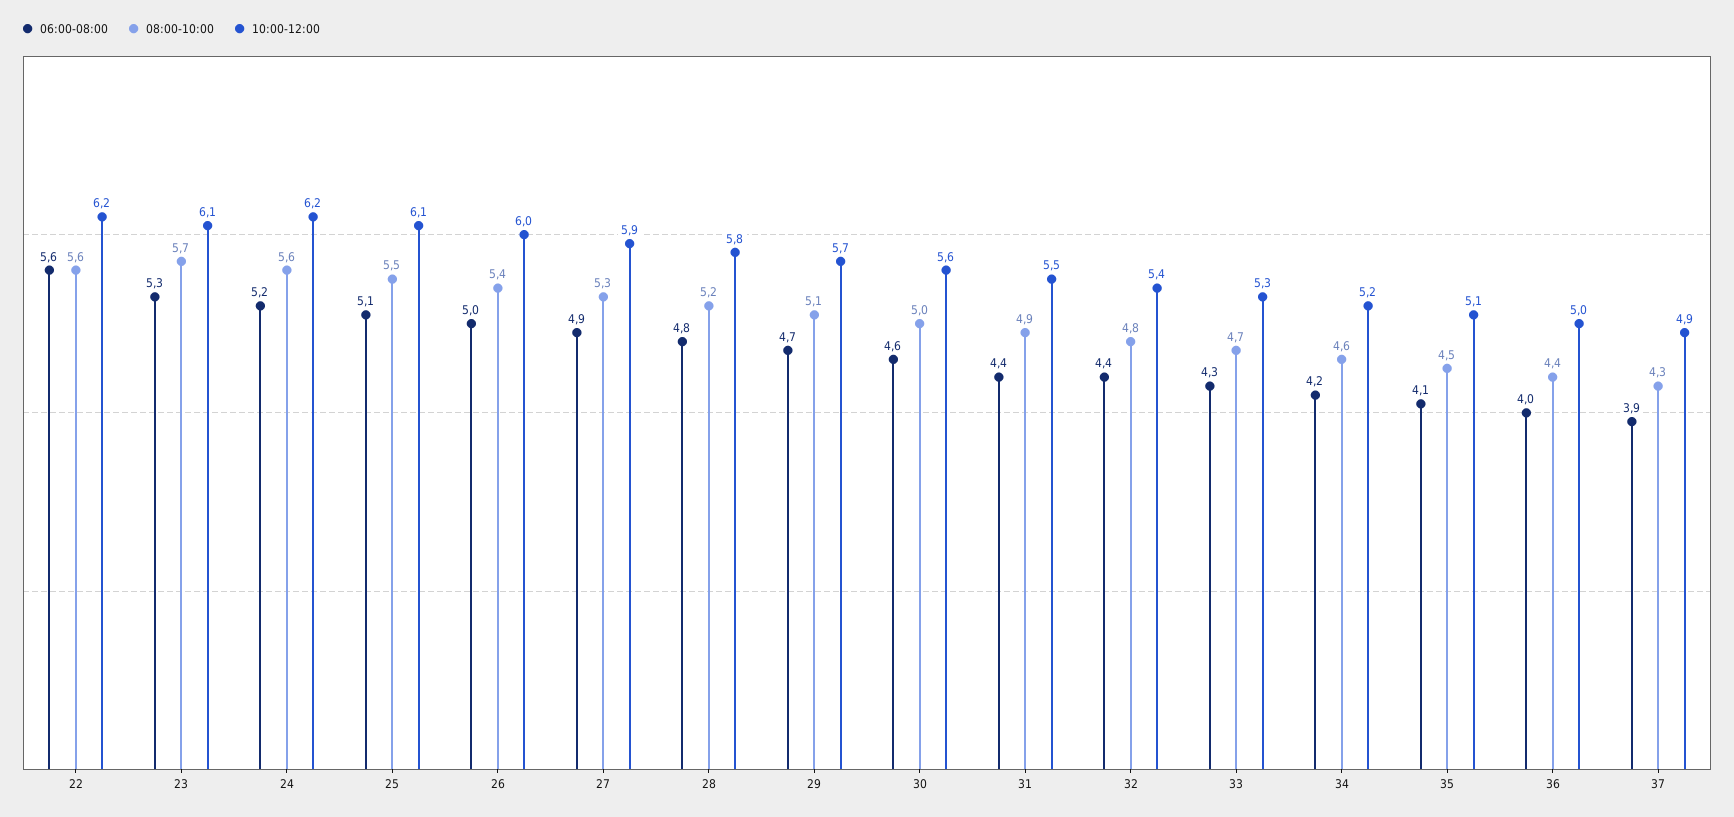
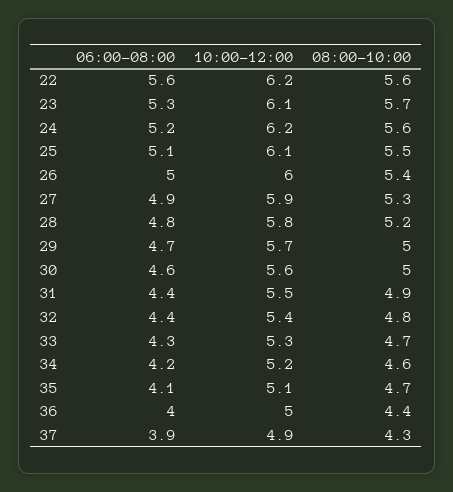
08:00-10:00, 29: 5.1 -> 5
08:00-10:00, 35: 4.5 -> 4.7

